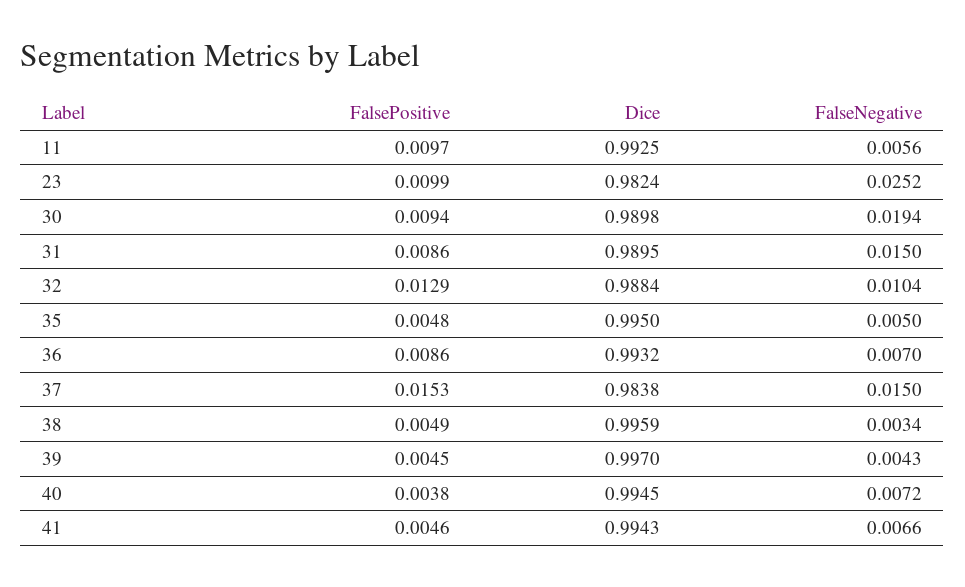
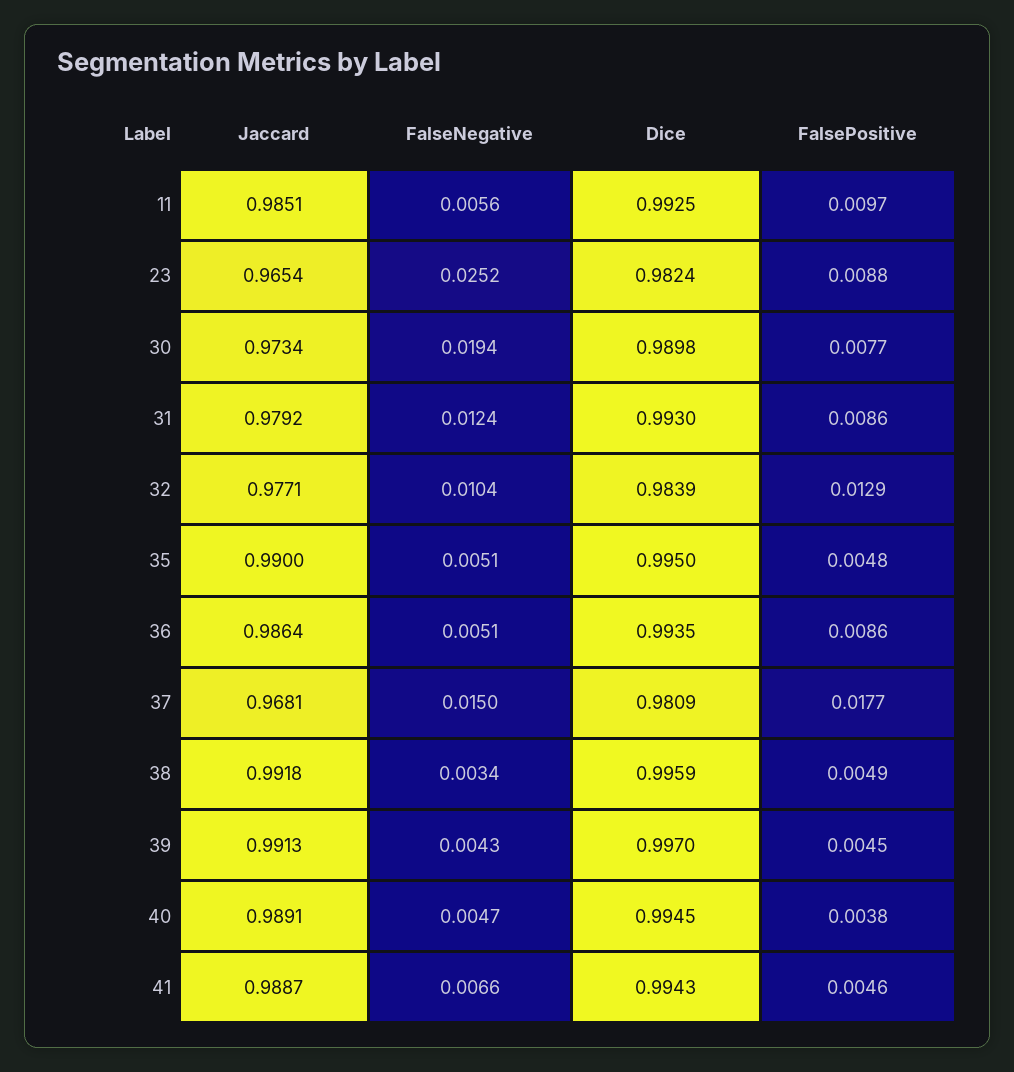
FalsePositive, 23: 0.0099 -> 0.0088
FalsePositive, 30: 0.0094 -> 0.0077
Dice, 31: 0.9895 -> 0.993
FalseNegative, 31: 0.015 -> 0.0124
Dice, 32: 0.9884 -> 0.9839
FalseNegative, 35: 0.005 -> 0.0051
Dice, 36: 0.9932 -> 0.9935
FalseNegative, 36: 0.007 -> 0.0051
FalsePositive, 37: 0.0153 -> 0.0177
Dice, 37: 0.9838 -> 0.9809
FalseNegative, 40: 0.0072 -> 0.0047
Jaccard, 11: none -> 0.9851
Jaccard, 23: none -> 0.9654
Jaccard, 30: none -> 0.9734
Jaccard, 31: none -> 0.9792
Jaccard, 32: none -> 0.9771
Jaccard, 35: none -> 0.99
Jaccard, 36: none -> 0.9864
Jaccard, 37: none -> 0.9681
Jaccard, 38: none -> 0.9918
Jaccard, 39: none -> 0.9913
Jaccard, 40: none -> 0.9891
Jaccard, 41: none -> 0.9887

